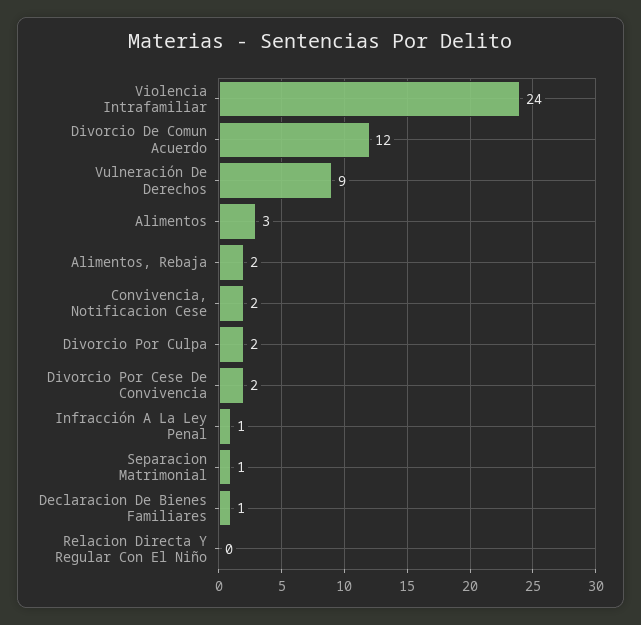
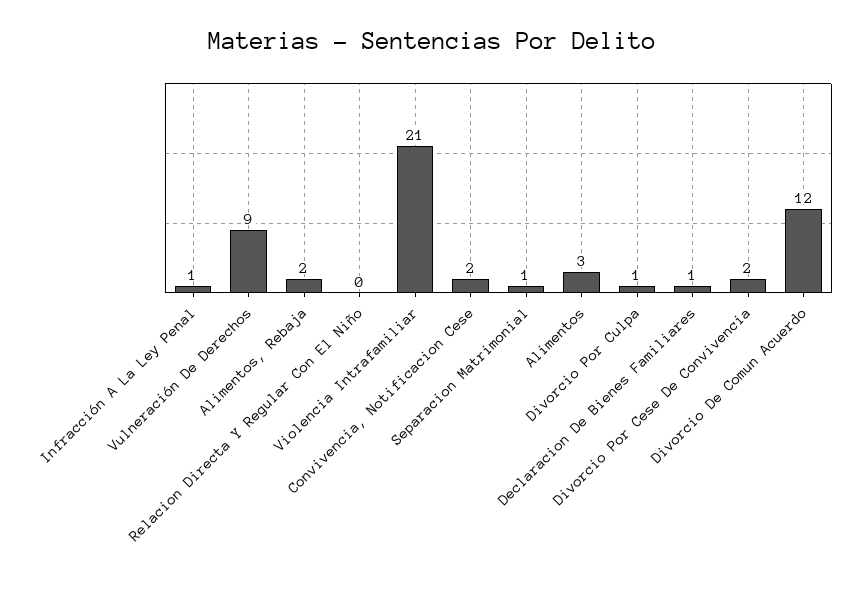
Violencia Intrafamiliar: 24 -> 21
Divorcio Por Culpa: 2 -> 1

